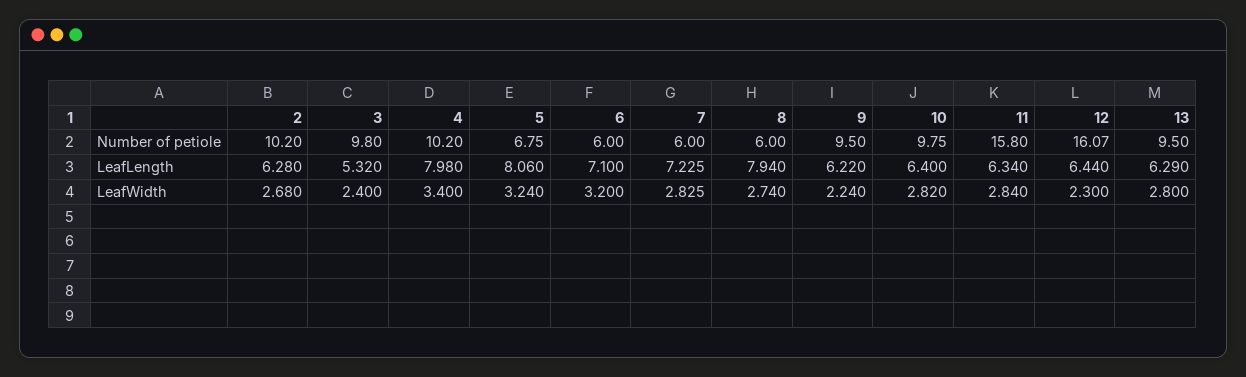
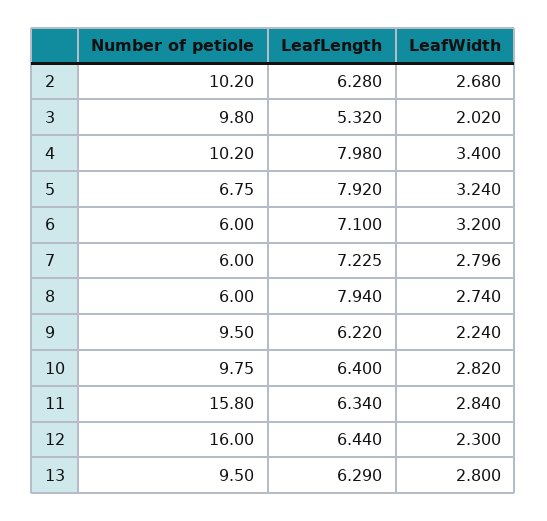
12, Number of petiole: 16.07 -> 16
5, LeafLength: 8.06 -> 7.92
3, LeafWidth: 2.4 -> 2.02
7, LeafWidth: 2.825 -> 2.796

